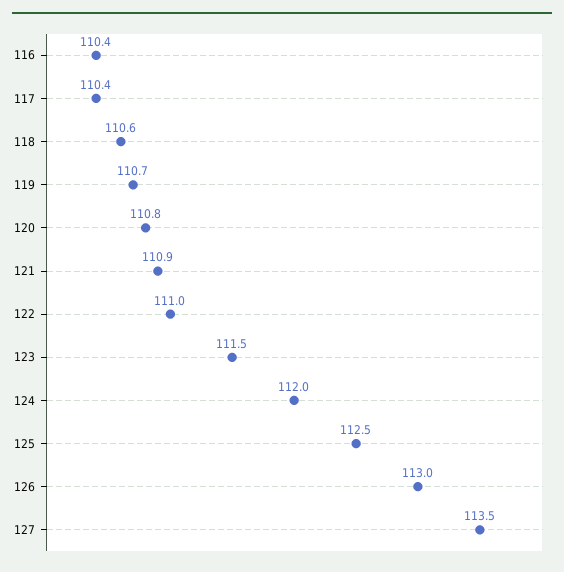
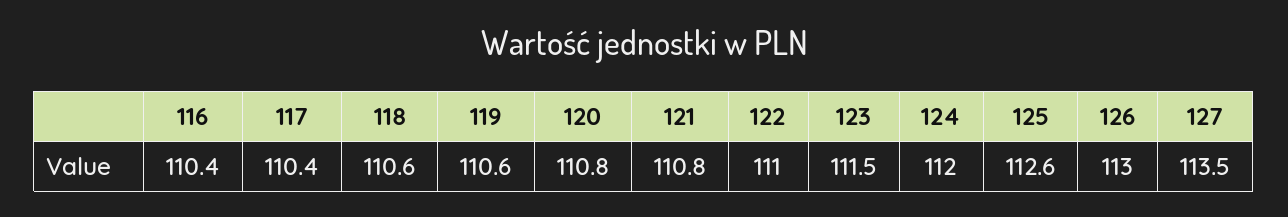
119: 110.7 -> 110.6
121: 110.9 -> 110.8
125: 112.5 -> 112.6

